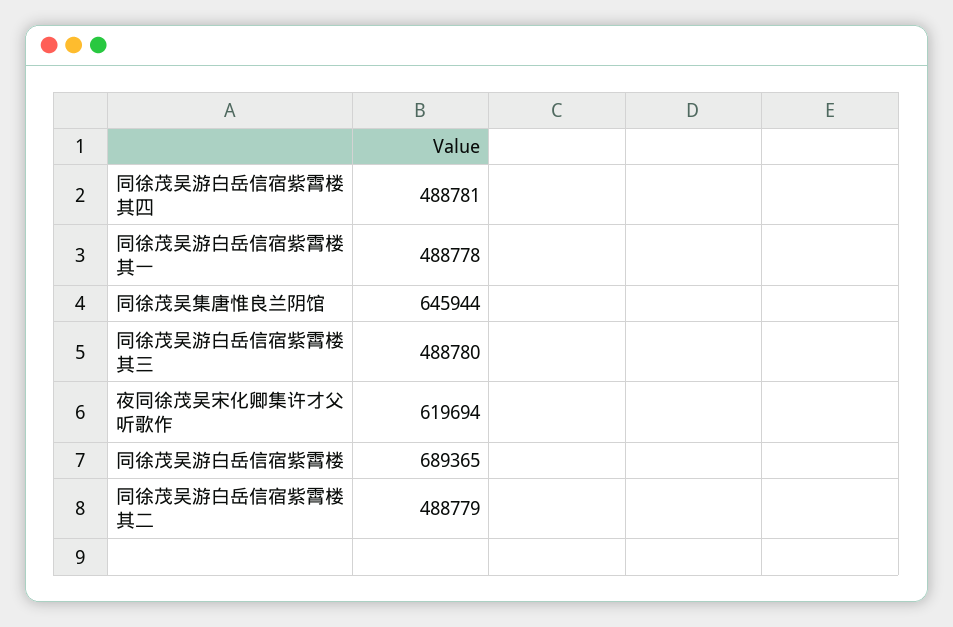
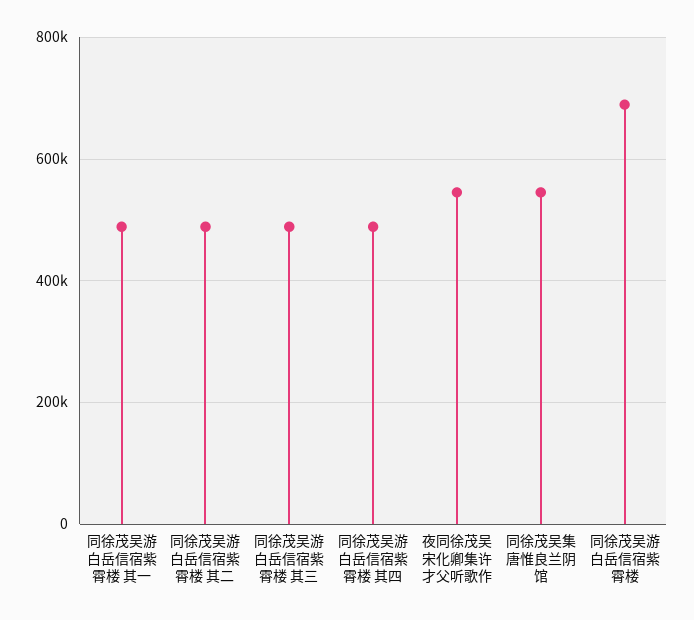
同徐茂吴集唐惟良兰阴馆: 645944 -> 540000
夜同徐茂吴宋化卿集许才父听歌作: 619694 -> 540000

